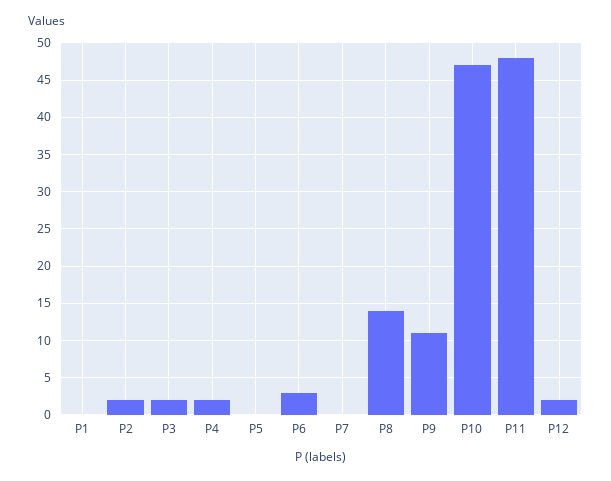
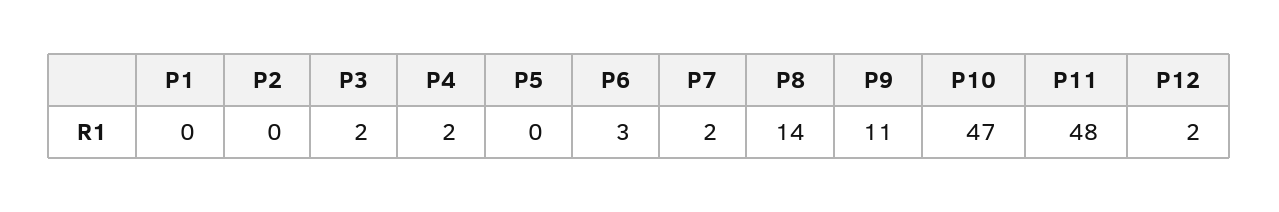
P2: 2 -> 0
P7: 0 -> 2

